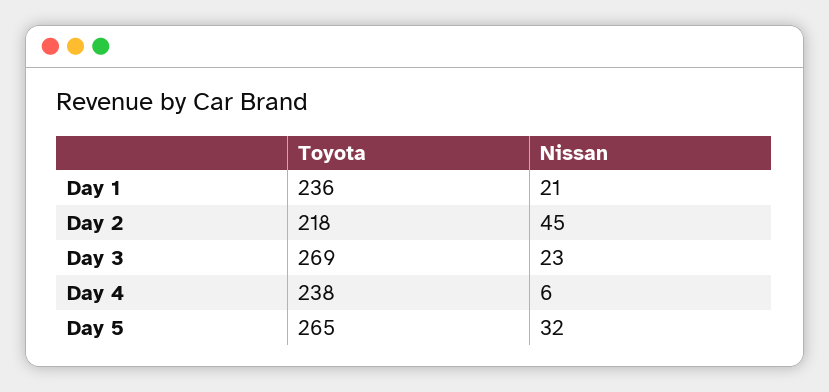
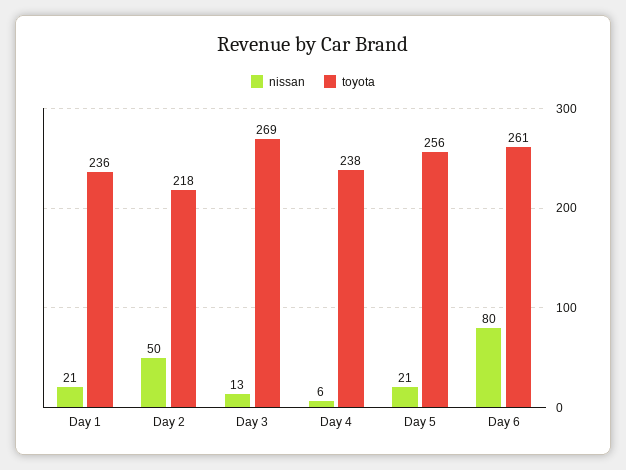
Nissan, Day 2: 45 -> 50
Nissan, Day 3: 23 -> 13
Toyota, Day 5: 265 -> 256
Nissan, Day 5: 32 -> 21
Nissan, Day 6: none -> 80
Toyota, Day 6: none -> 261

